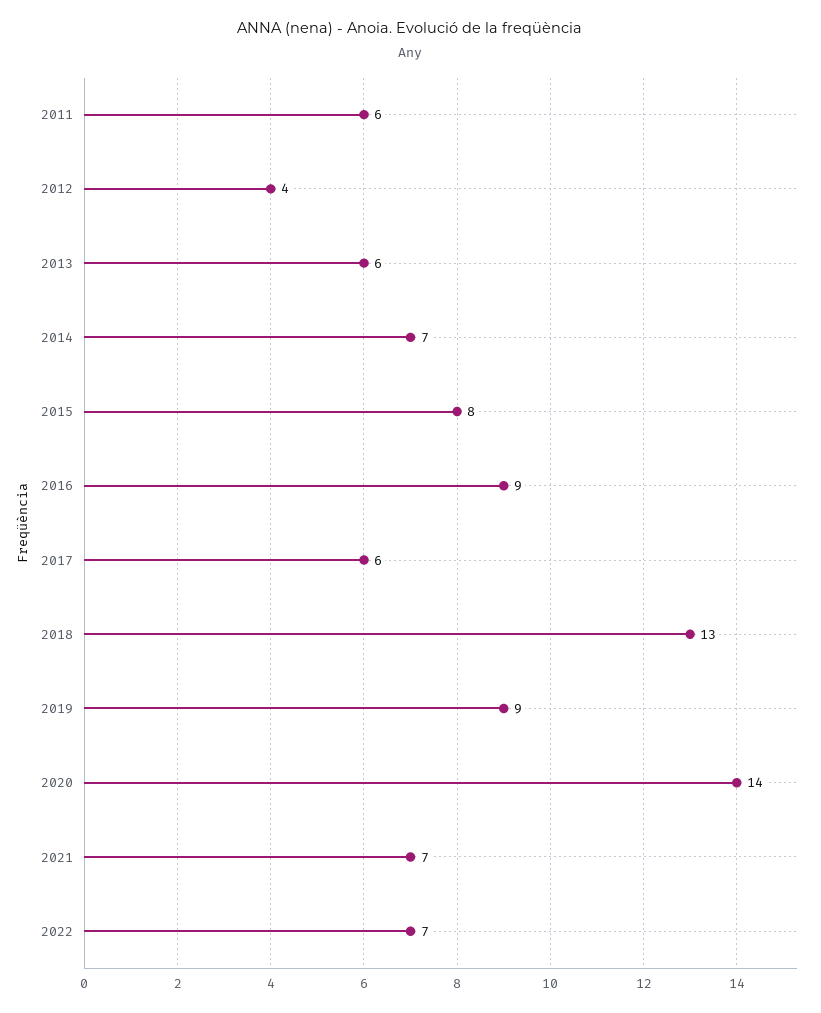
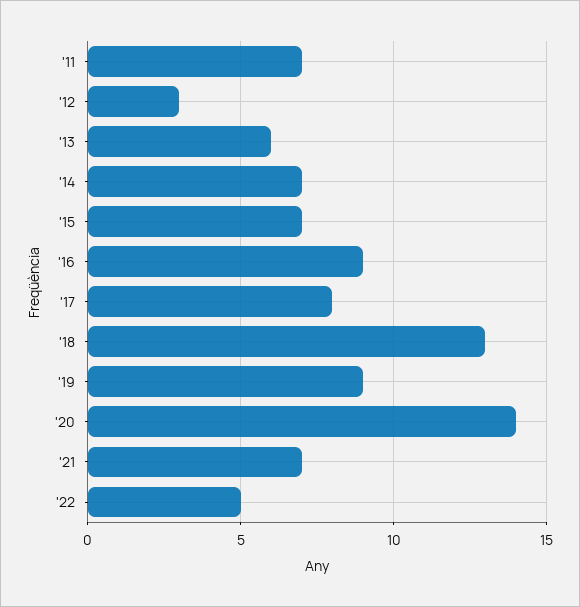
2011: 6 -> 7
2012: 4 -> 3
2015: 8 -> 7
2017: 6 -> 8
2022: 7 -> 5

